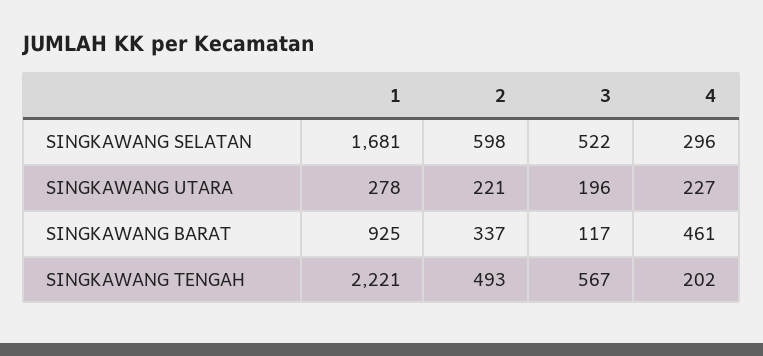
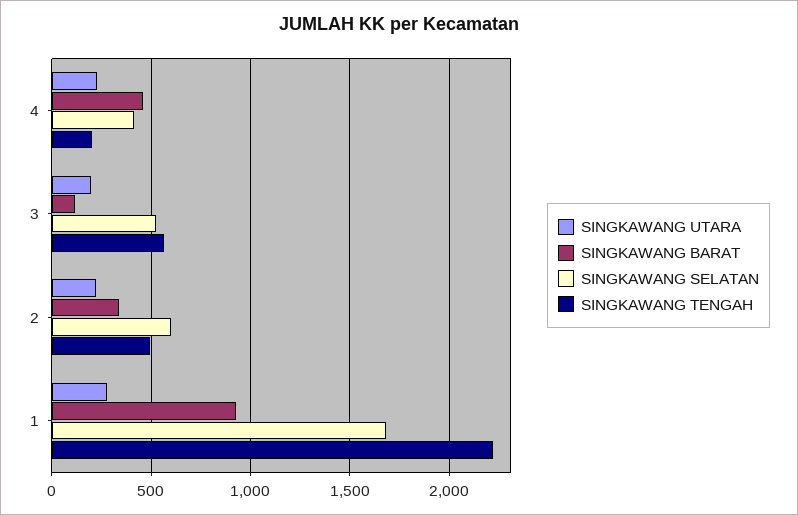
SINGKAWANG SELATAN, 4: 296 -> 400

